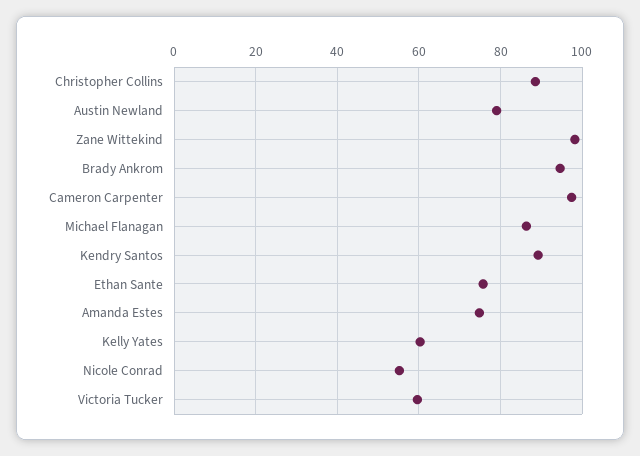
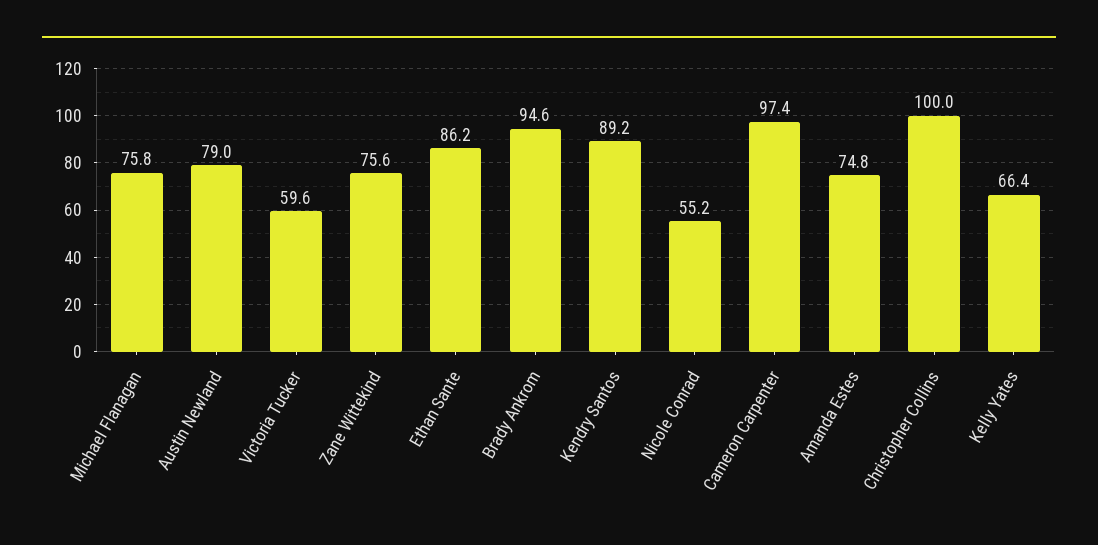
Christopher Collins: 88 -> 100
Zane Wittekind: 98 -> 75.6
Michael Flanagan: 86 -> 75.8
Ethan Sante: 76 -> 86.2
Kelly Yates: 60 -> 66.4

